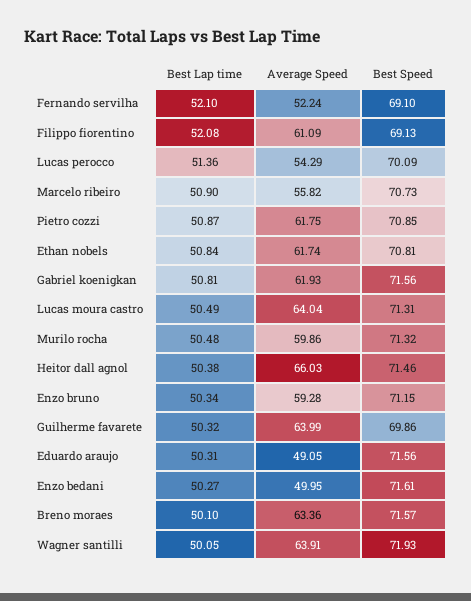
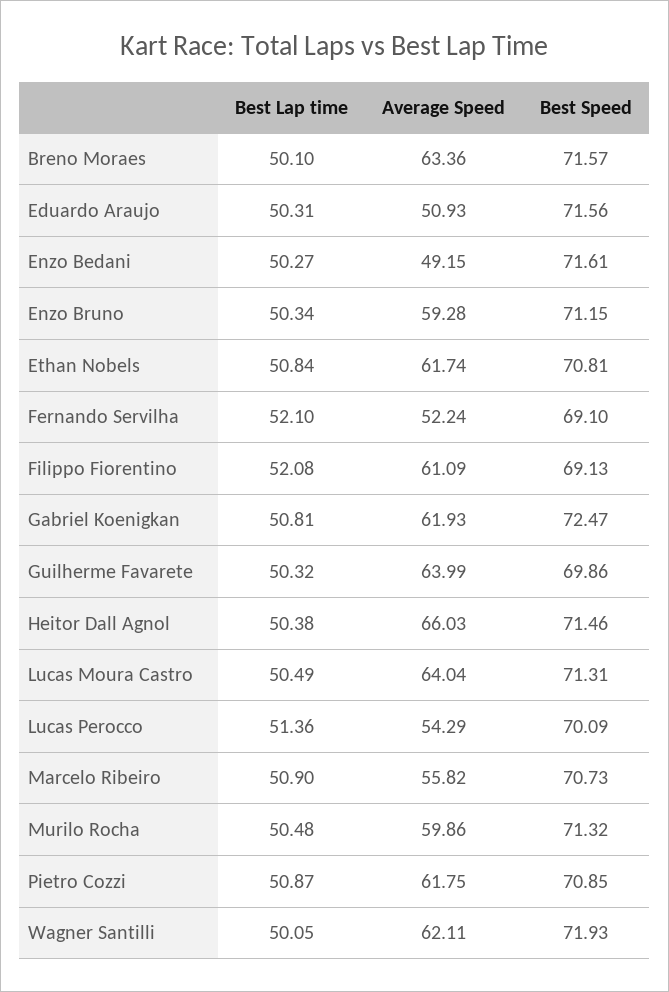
Best Speed, Gabriel koenigkan: 71.56 -> 72.47
Average Speed, Eduardo araujo: 49.05 -> 50.93
Average Speed, Enzo bedani: 49.95 -> 49.15
Average Speed, Wagner santilli: 63.91 -> 62.11

